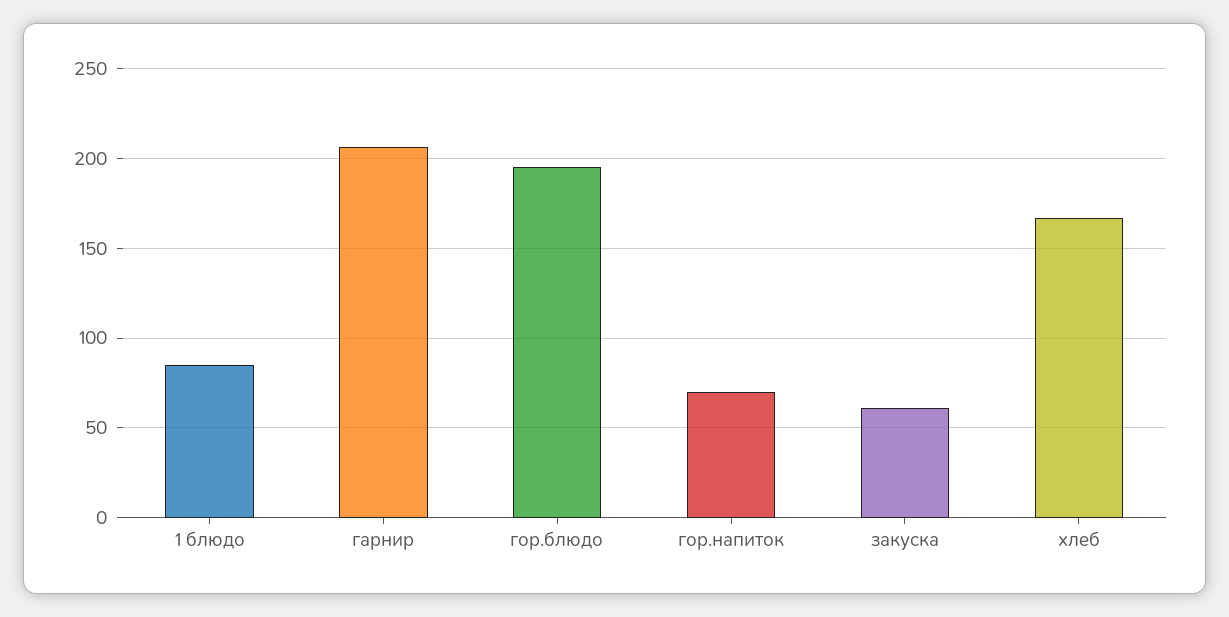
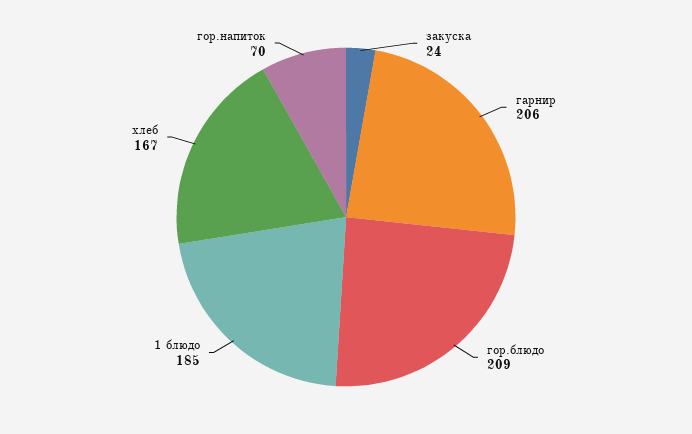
1 блюдо: 85 -> 185
гор.блюдо: 195 -> 209
закуска: 60 -> 24

